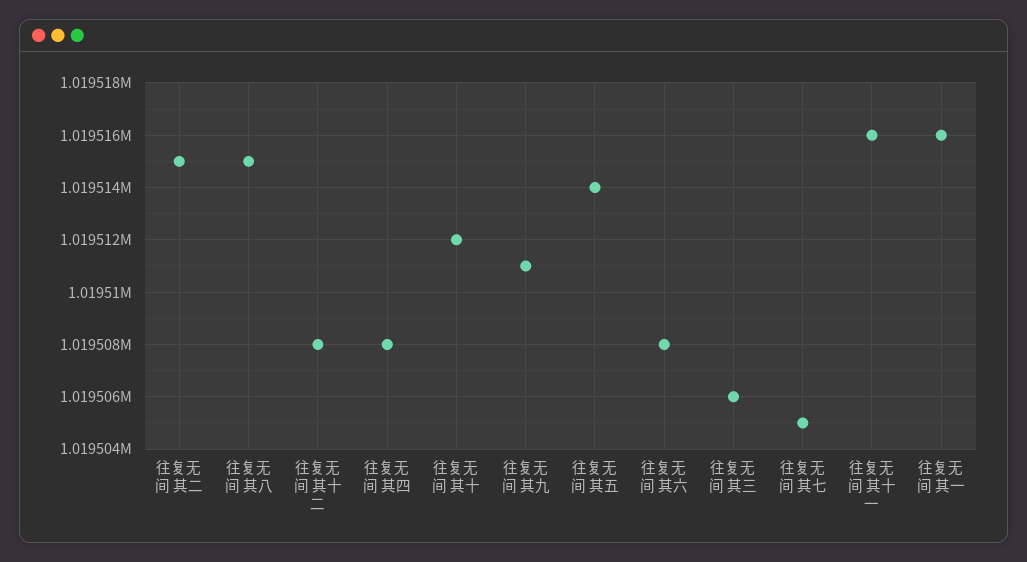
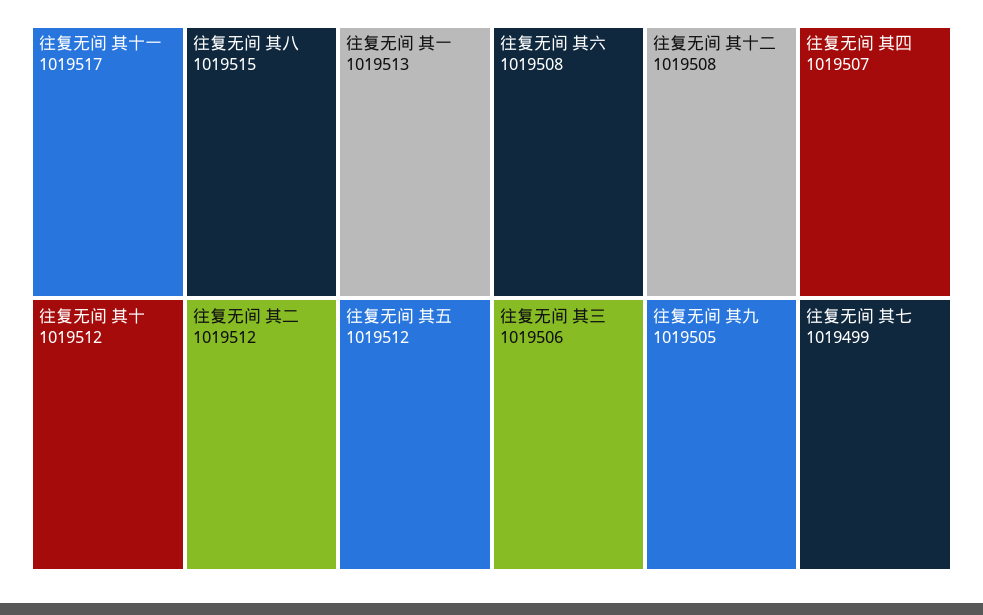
往复无间 其二: 1019515 -> 1019512
往复无间 其四: 1019508 -> 1019507
往复无间 其九: 1019511 -> 1019505
往复无间 其五: 1019514 -> 1019512
往复无间 其七: 1019505 -> 1019499
往复无间 其十一: 1019516 -> 1019517
往复无间 其一: 1019516 -> 1019513

